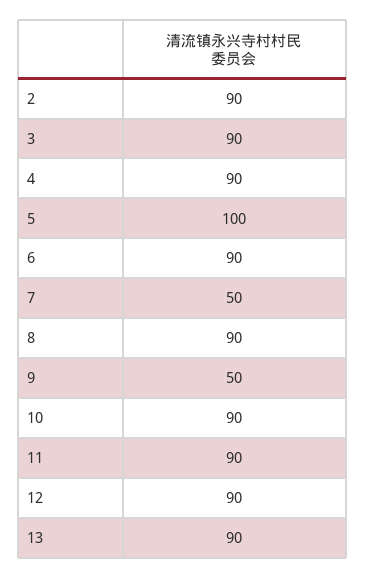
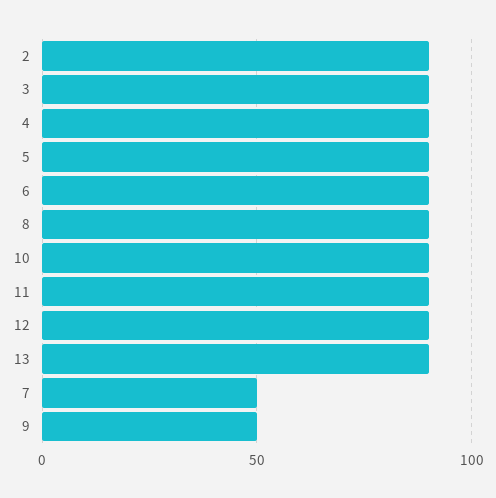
5: 100 -> 90

